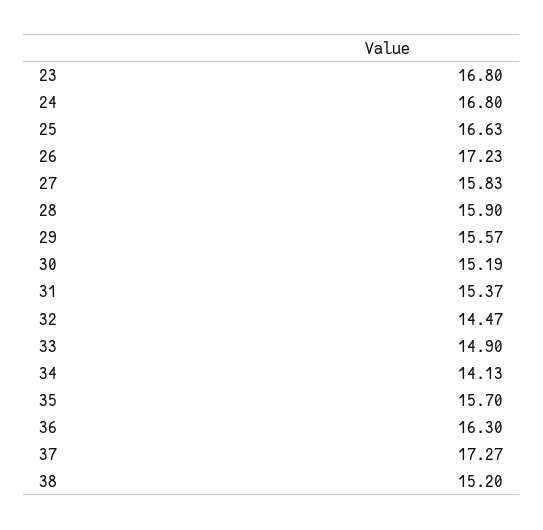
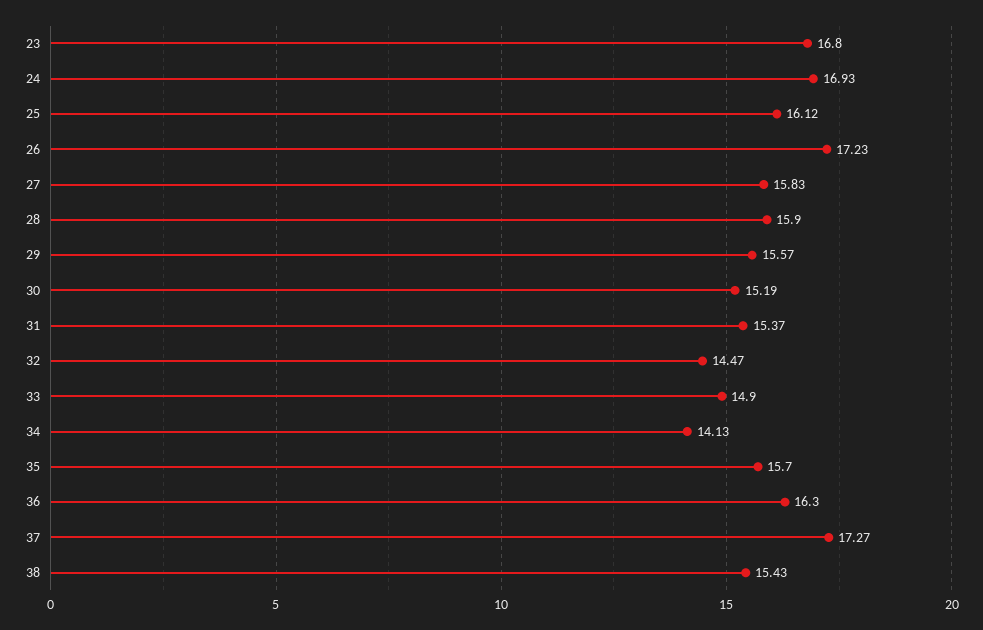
24: 16.8 -> 16.93
25: 16.63 -> 16.12
38: 15.2 -> 15.43

